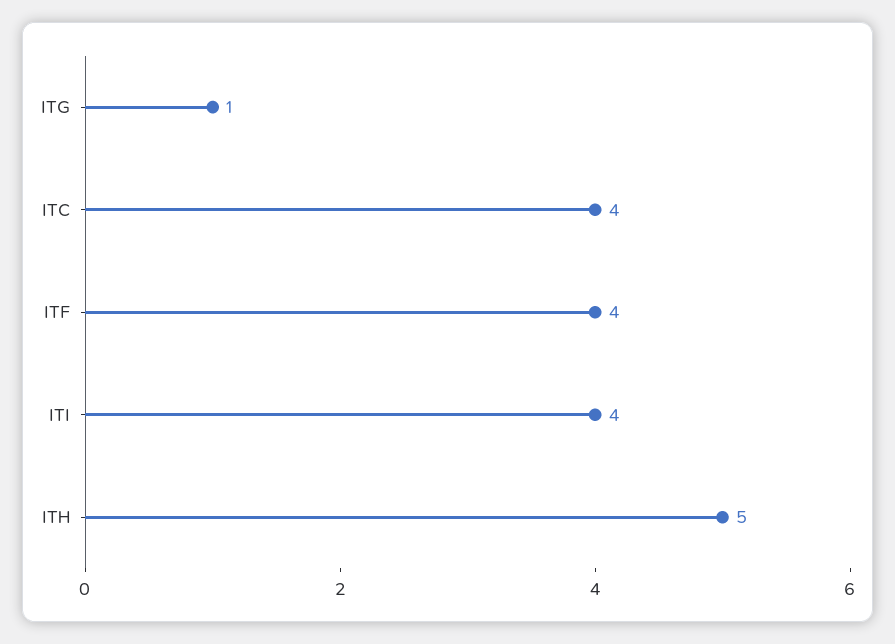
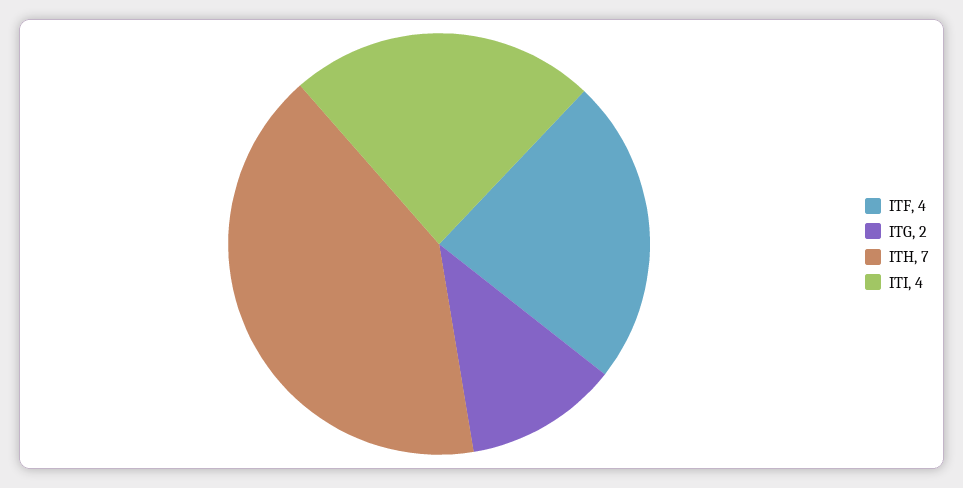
ITG: 1 -> 2
ITC: 4 -> none
ITH: 5 -> 7

